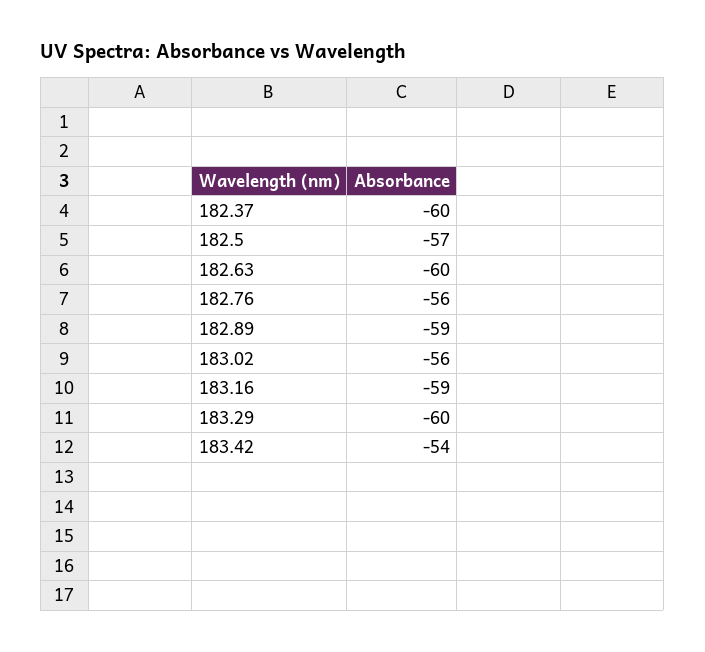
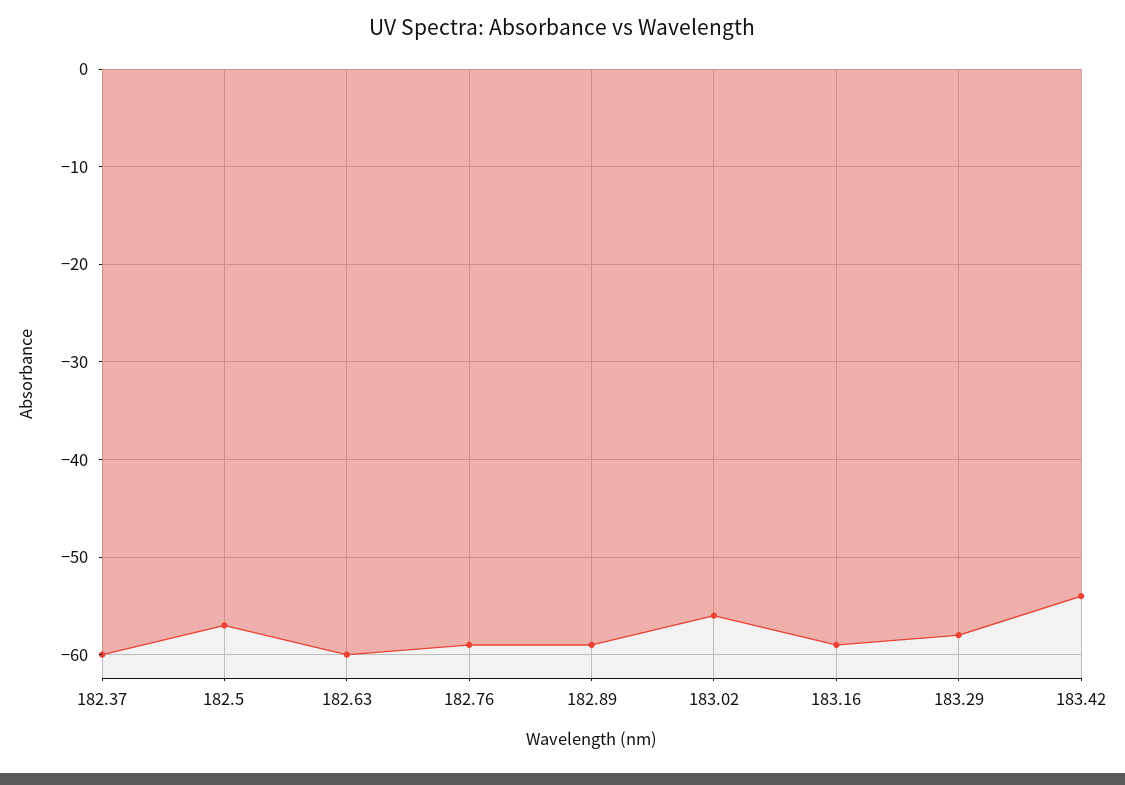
182.76: -56 -> -59
183.29: -60 -> -58

